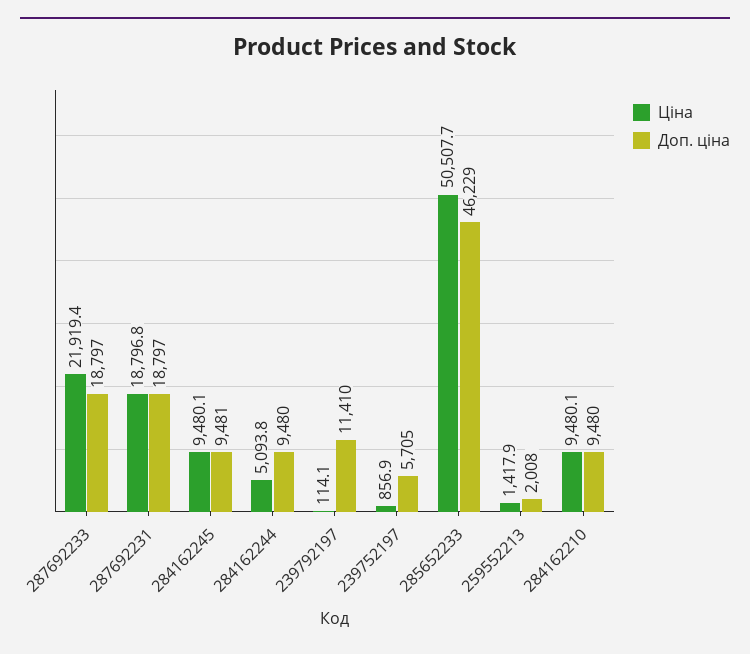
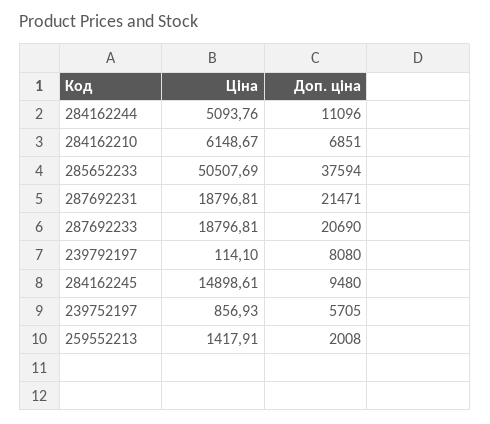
Ціна, 287692233: 21919.4 -> 18796.81
Доп. ціна, 287692233: 18797 -> 20690
Доп. ціна, 287692231: 18797 -> 21471
Ціна, 284162245: 9480.1 -> 14898.61
Доп. ціна, 284162245: 9481 -> 9480
Доп. ціна, 284162244: 9480 -> 11096
Доп. ціна, 239792197: 11410 -> 8080
Доп. ціна, 285652233: 46229 -> 37594
Ціна, 284162210: 9480.1 -> 6148.67
Доп. ціна, 284162210: 9480 -> 6851

